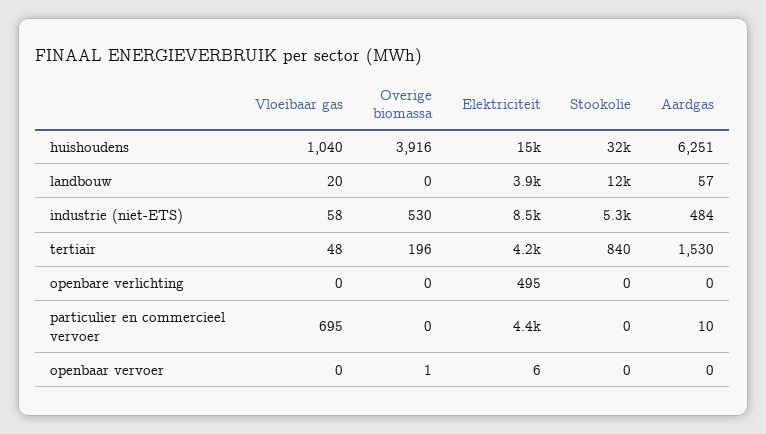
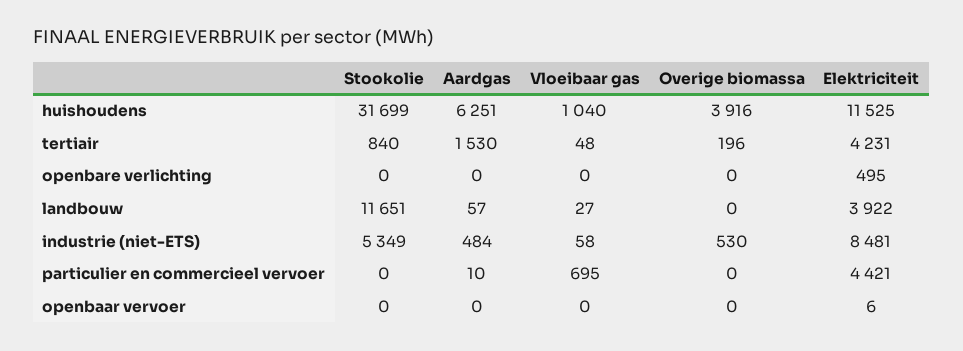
Elektriciteit, huishoudens: 15000 -> 11525
Vloeibaar gas, landbouw: 20 -> 27
Overige biomassa, openbaar vervoer: 1 -> 0

